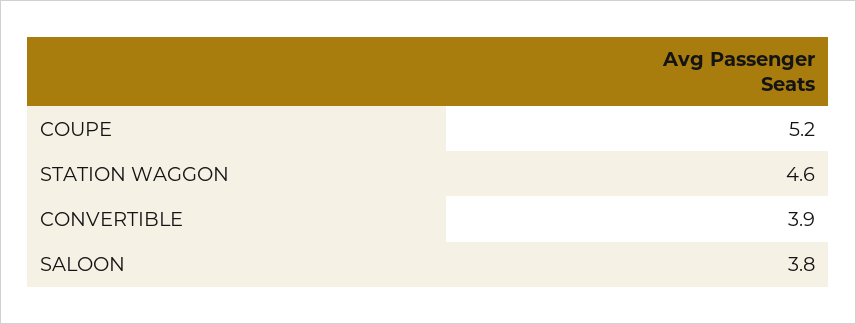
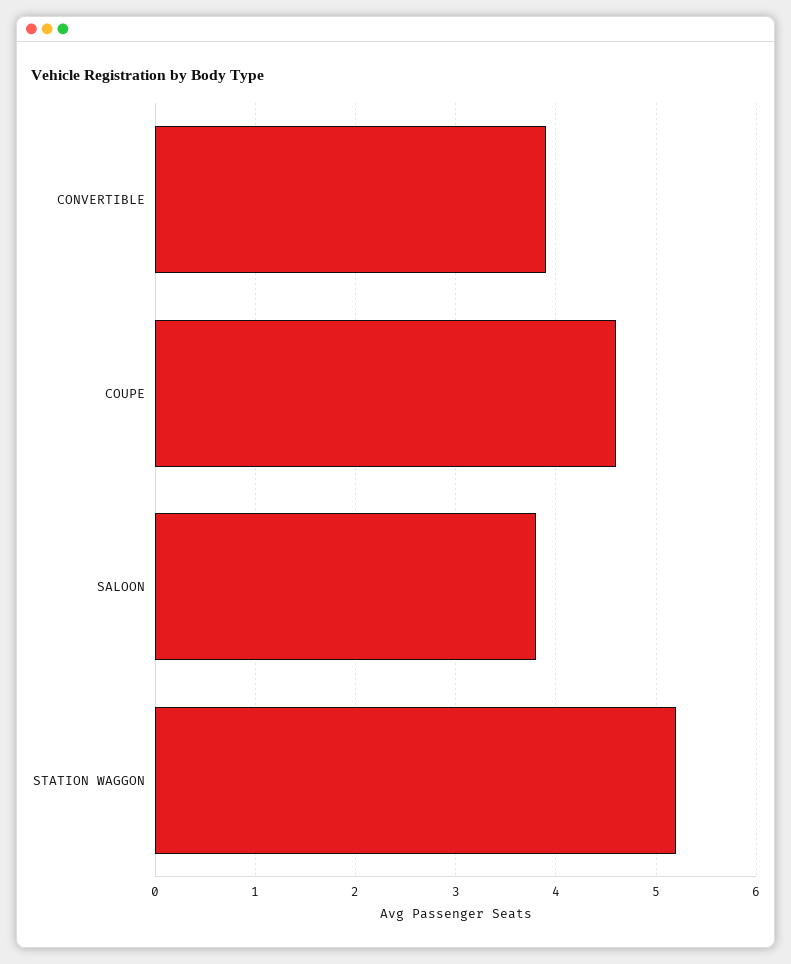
COUPE: 5.2 -> 4.6
STATION WAGGON: 4.6 -> 5.2

